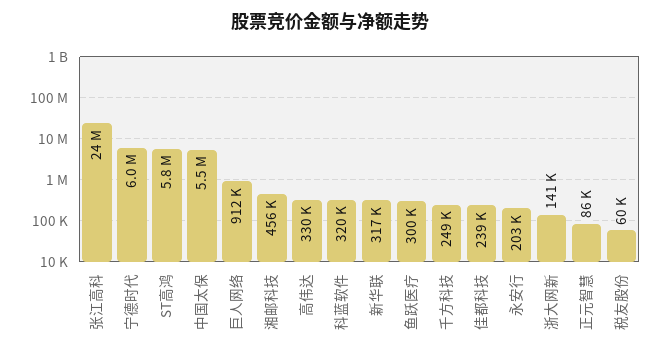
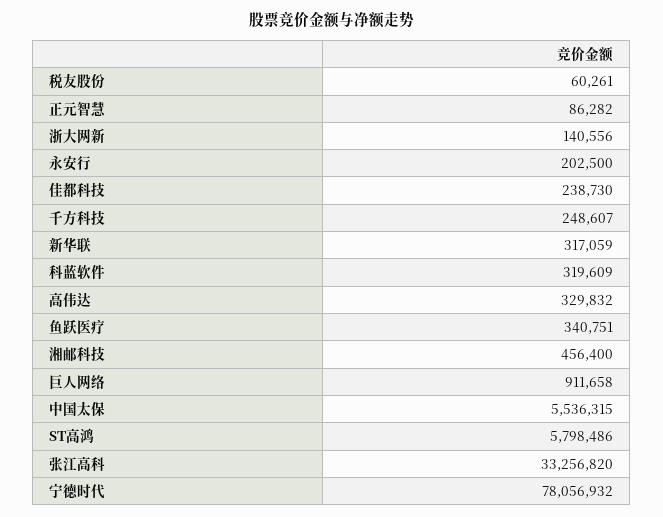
张江高科: 24000000 -> 33256820
宁德时代: 6000000 -> 78056932
鱼跃医疗: 300000 -> 340751

